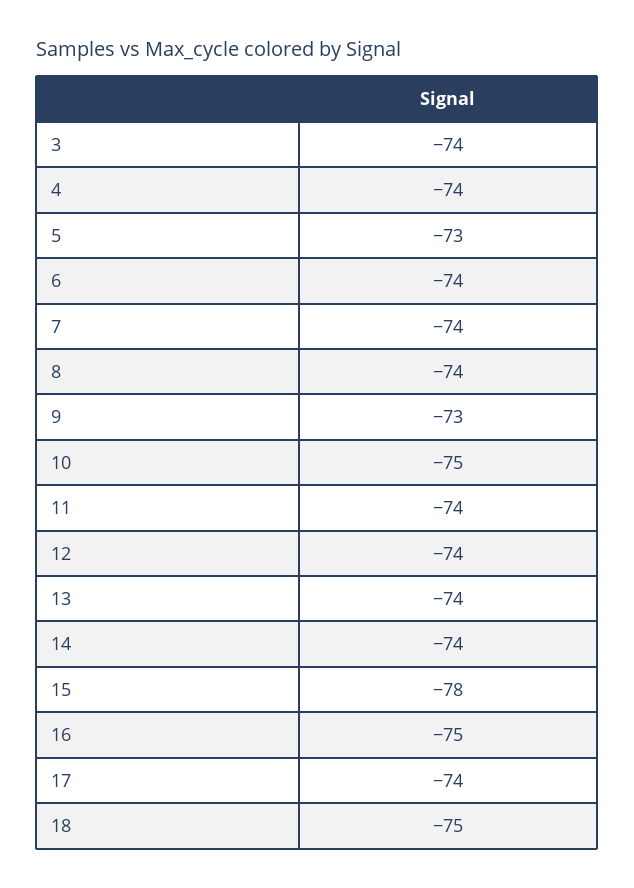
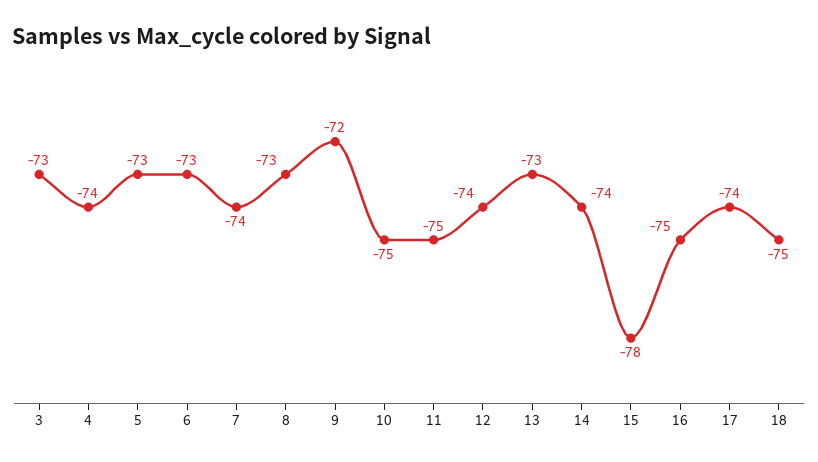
3: -74 -> -73
6: -74 -> -73
8: -74 -> -73
9: -73 -> -72
11: -74 -> -75
13: -74 -> -73

